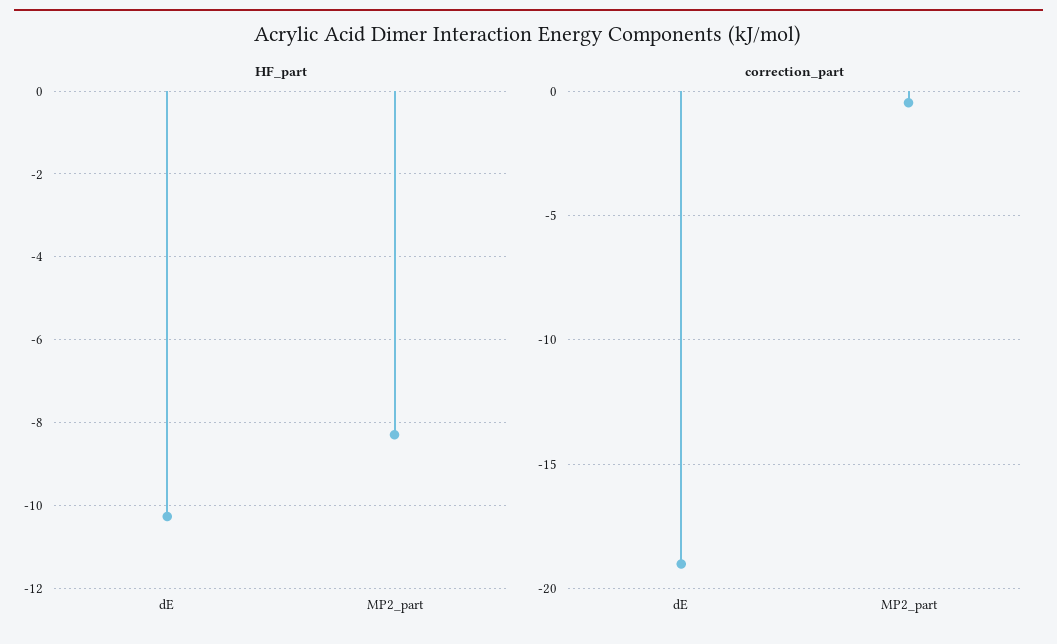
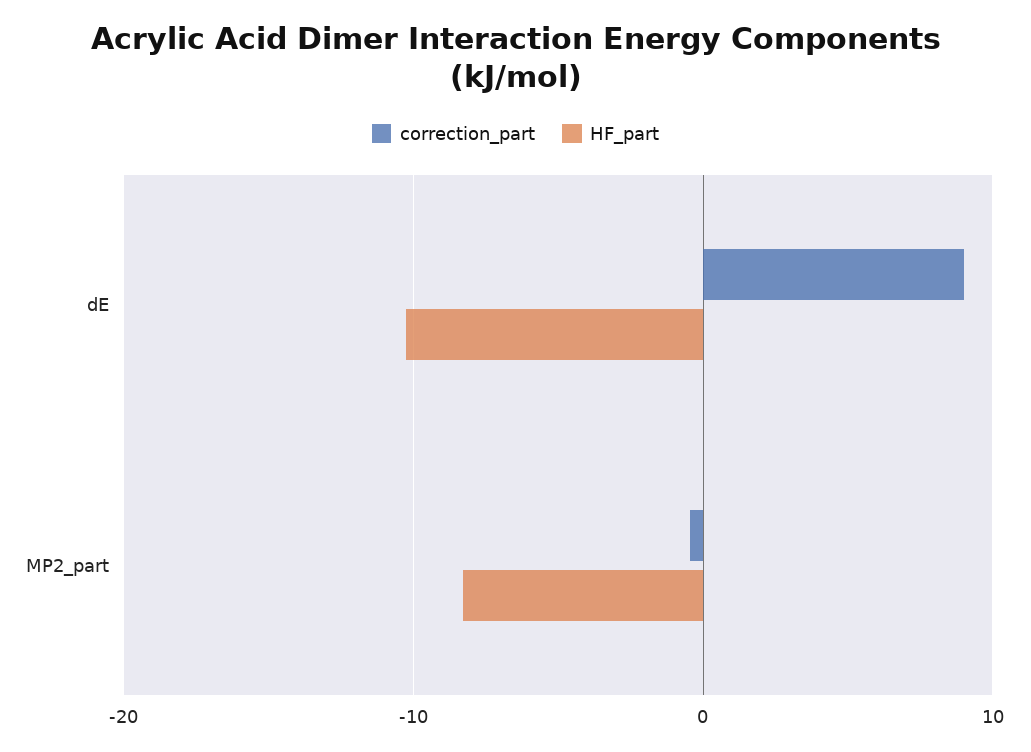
correction_part, dE: -19 -> 9

